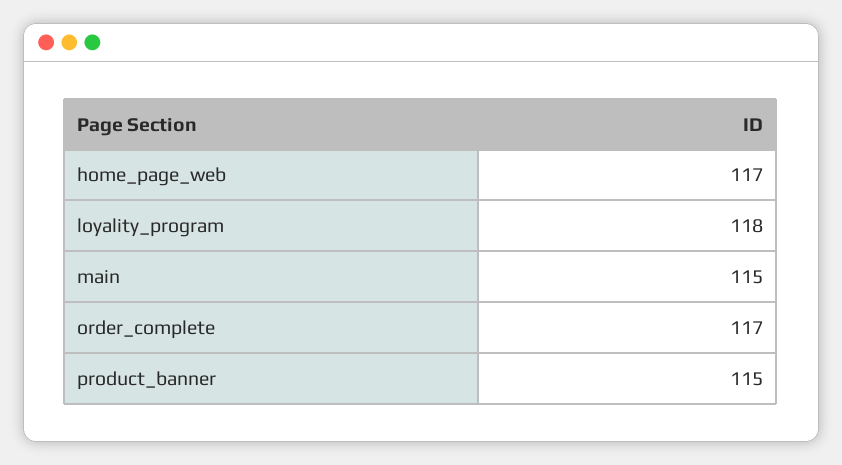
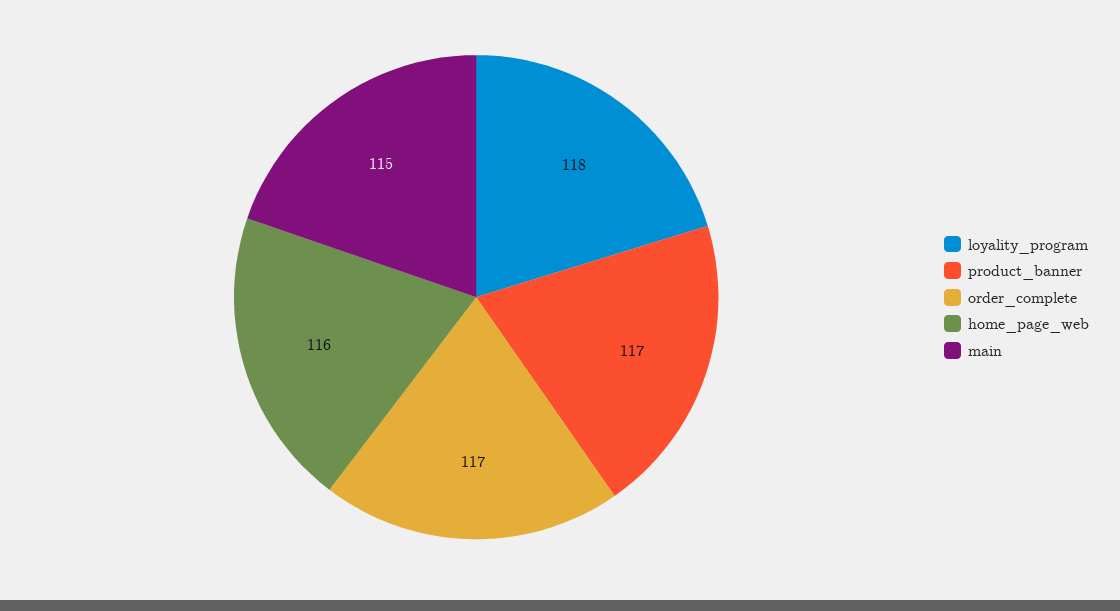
home_page_web: 117 -> 116
product_banner: 115 -> 117

